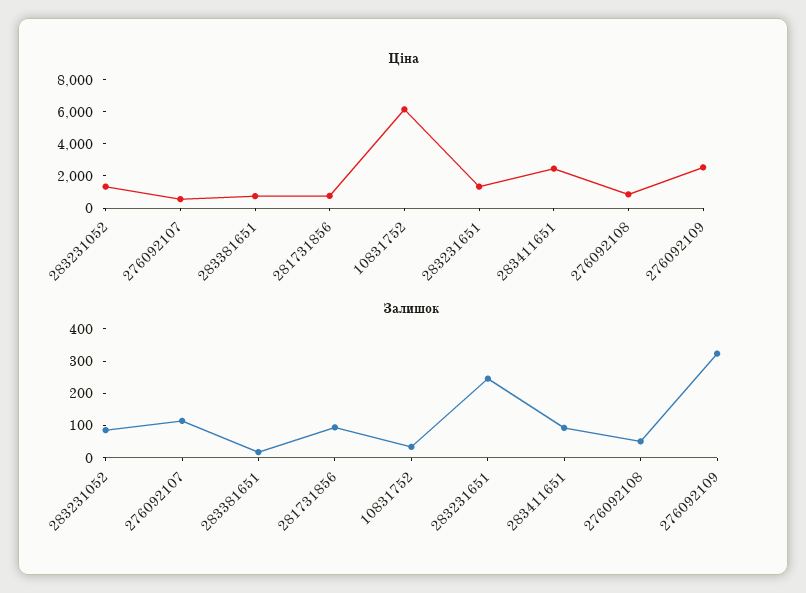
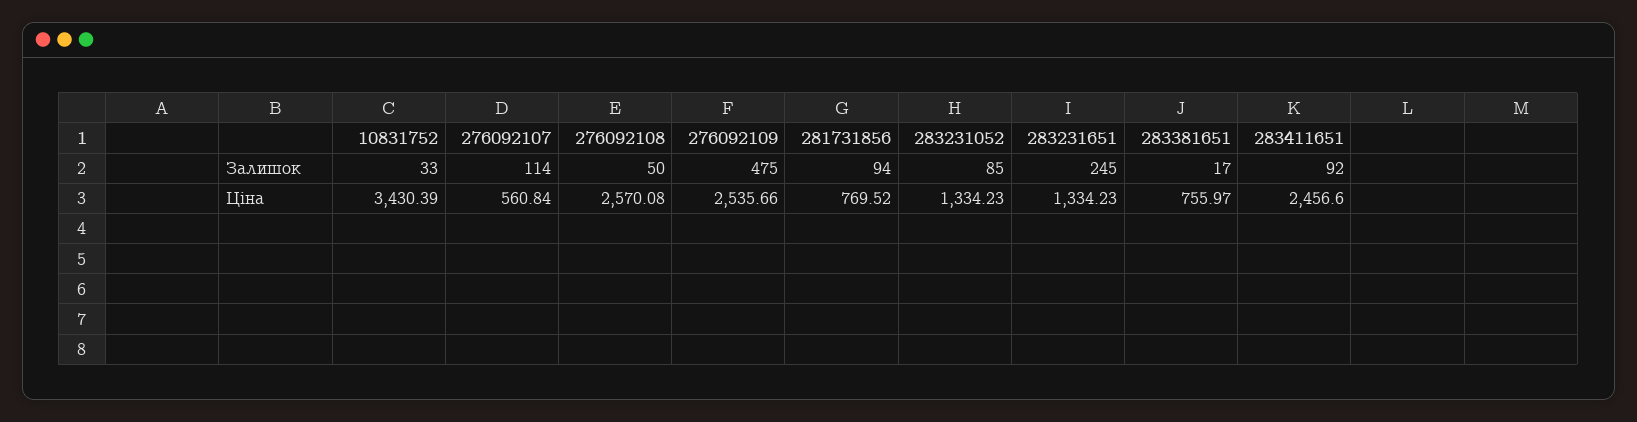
Ціна, 10831752: 6000 -> 3430.39
Ціна, 276092108: 1000 -> 2570.08
Залишок, 276092109: 325 -> 475

